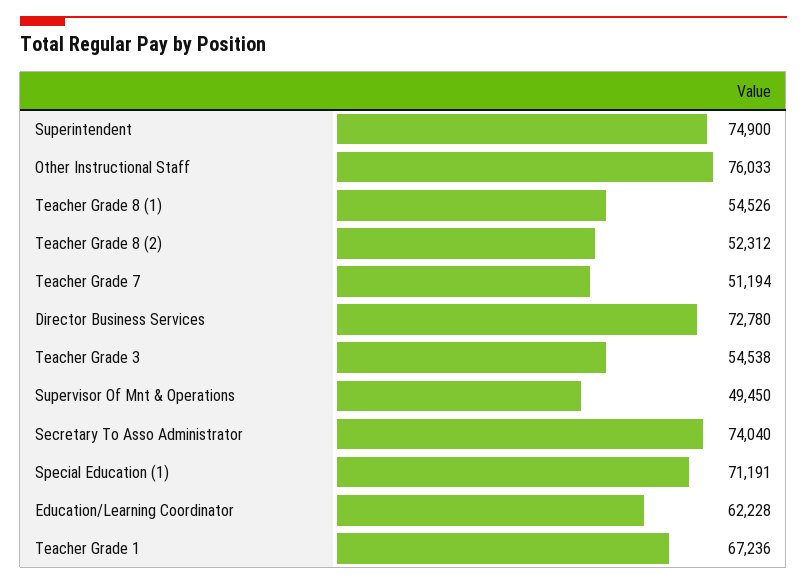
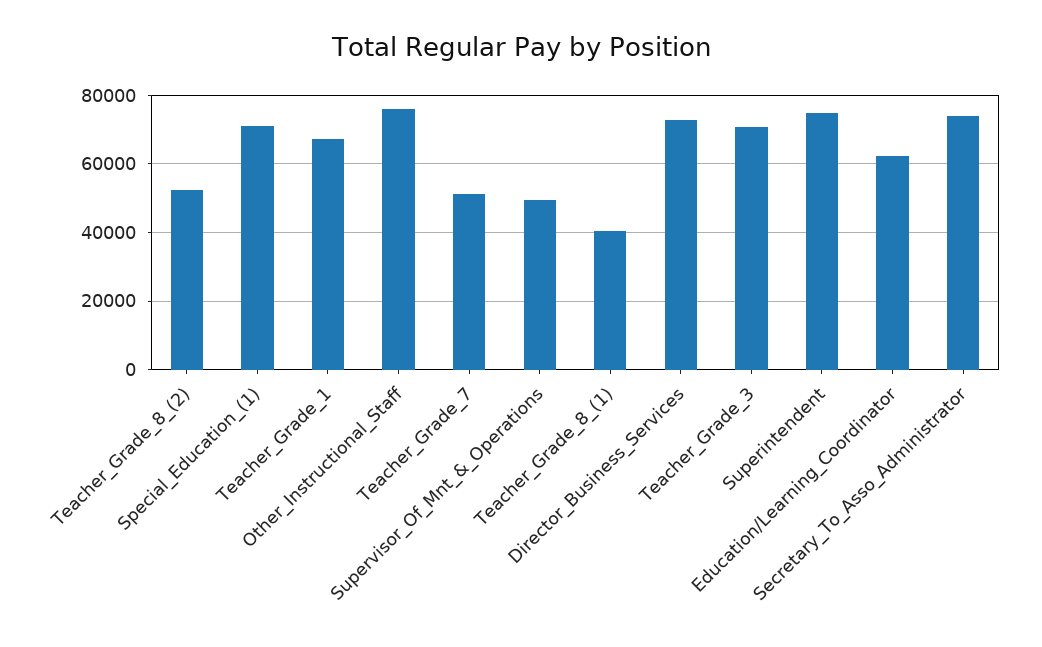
Teacher Grade 8 (1): 54526 -> 40000
Teacher Grade 3: 54538 -> 70000

